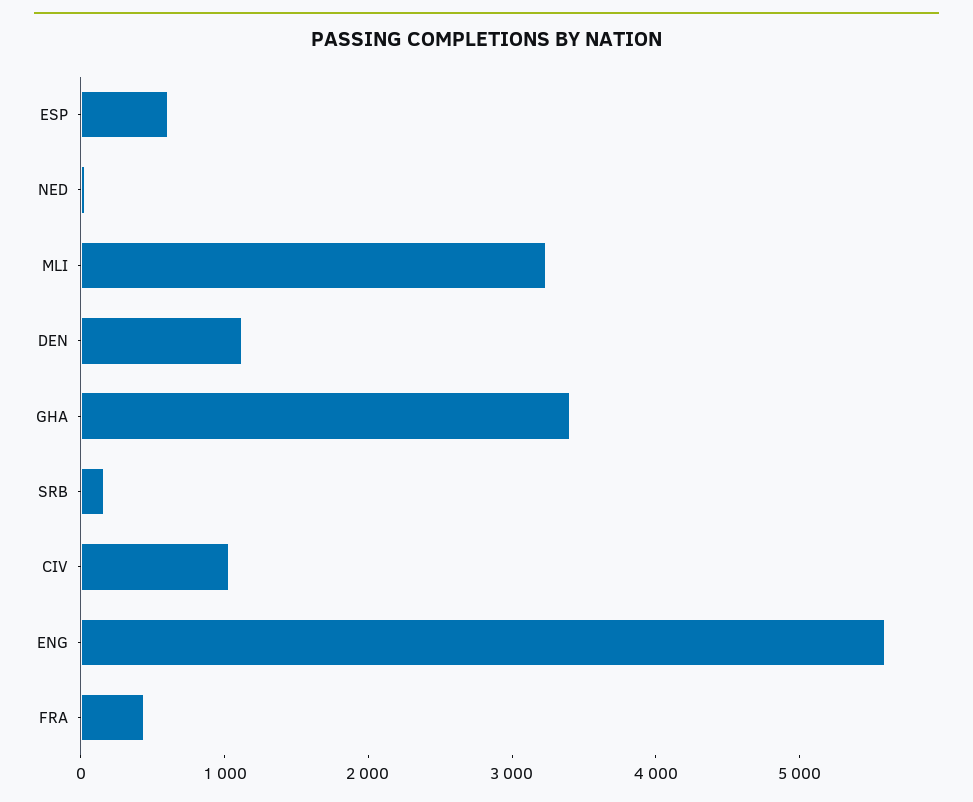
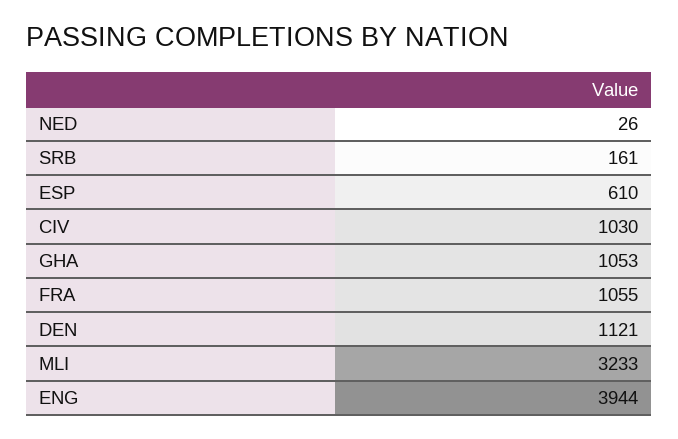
GHA: 3400 -> 1053
ENG: 5600 -> 3944
FRA: 400 -> 1055

